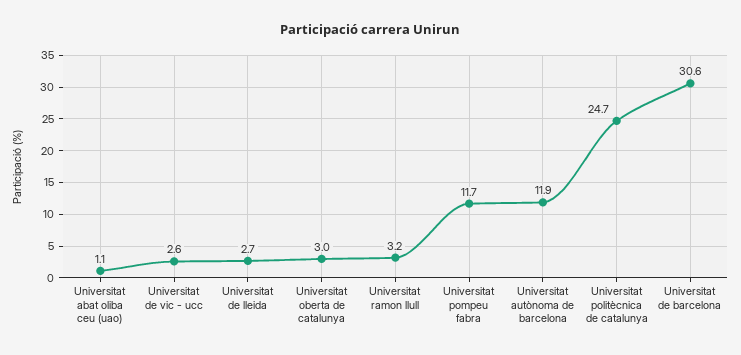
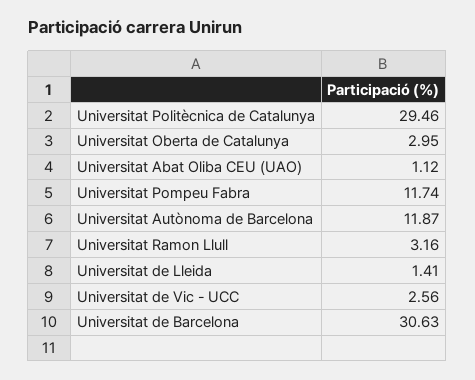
Universitat de lleida: 2.7 -> 1.41
Universitat politècnica de catalunya: 24.7 -> 29.46

